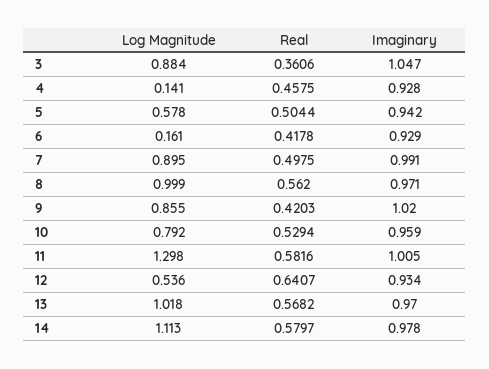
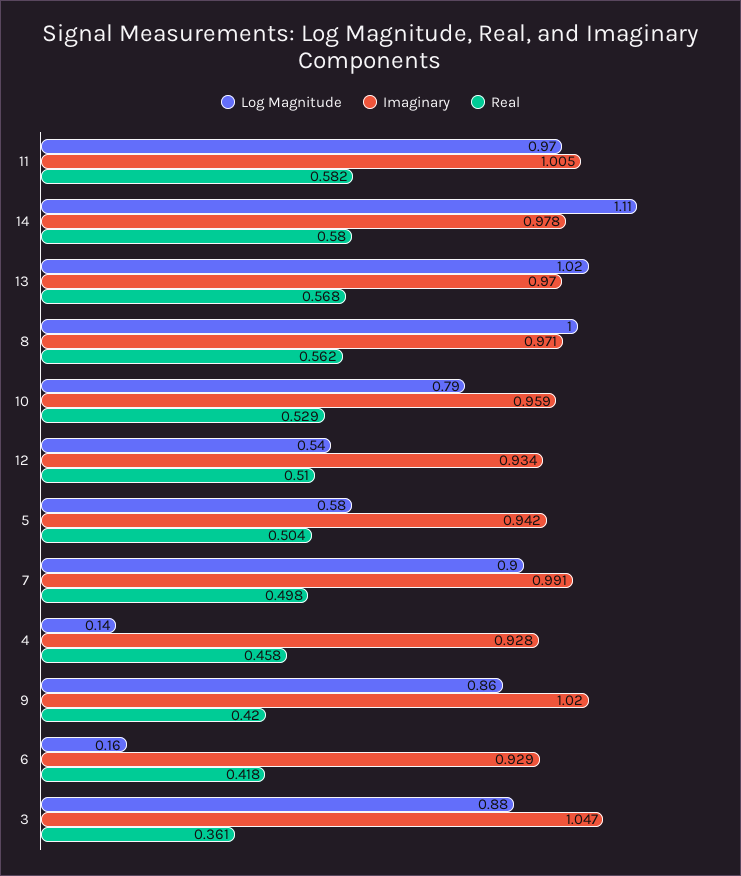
Log Magnitude, 11: 1.298 -> 0.97
Real, 12: 0.6407 -> 0.51

